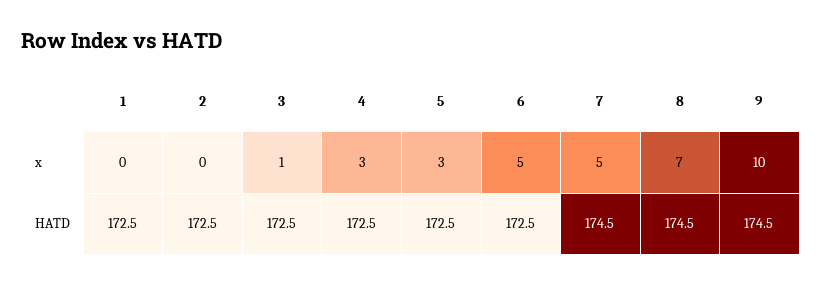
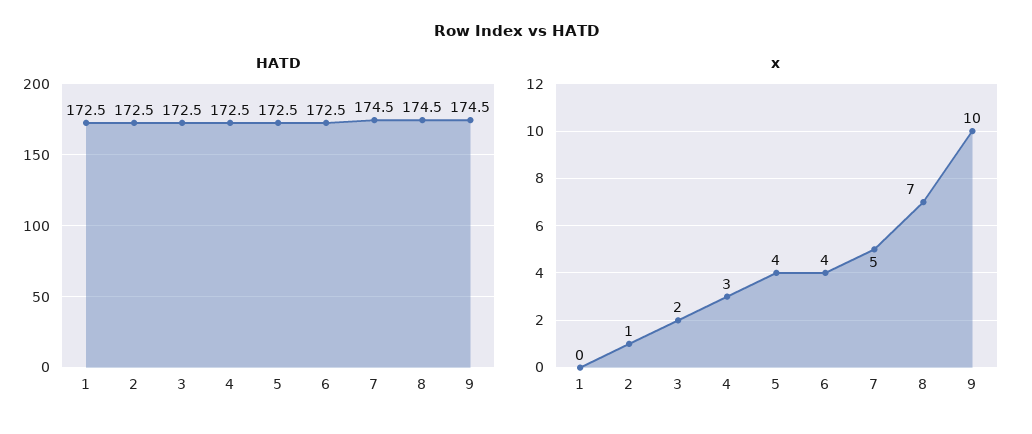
x, 2: 0 -> 1
x, 3: 1 -> 2
x, 5: 3 -> 4
x, 6: 5 -> 4

